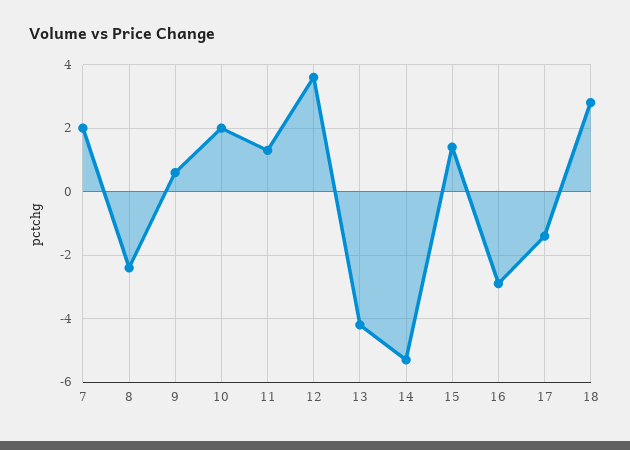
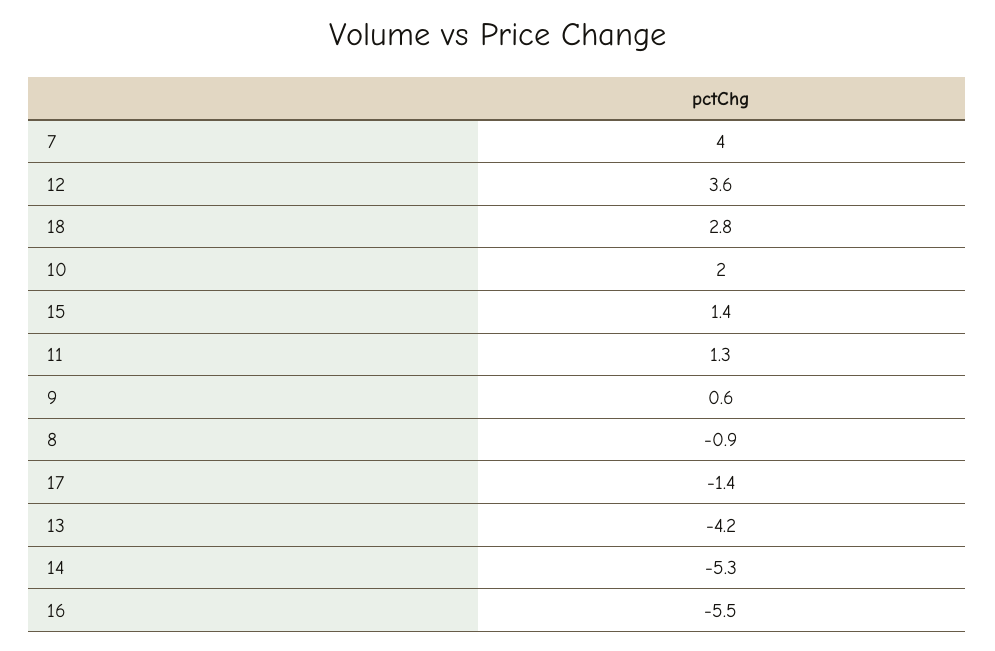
7: 2 -> 4
8: -2.5 -> -0.9
16: -3 -> -5.5

